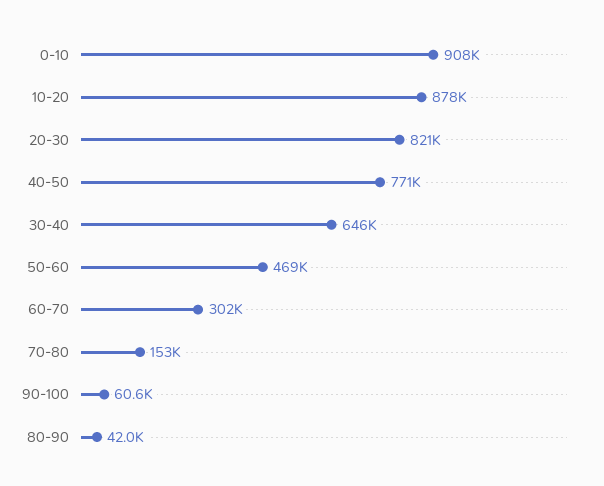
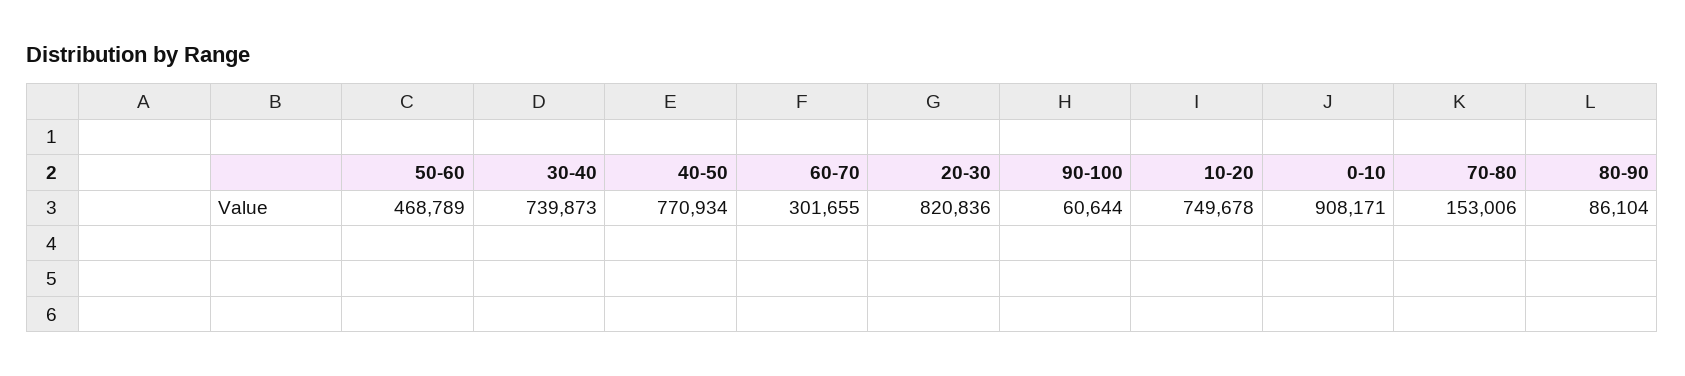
10-20: 878000 -> 749678
30-40: 646000 -> 739873
80-90: 42000 -> 86104

